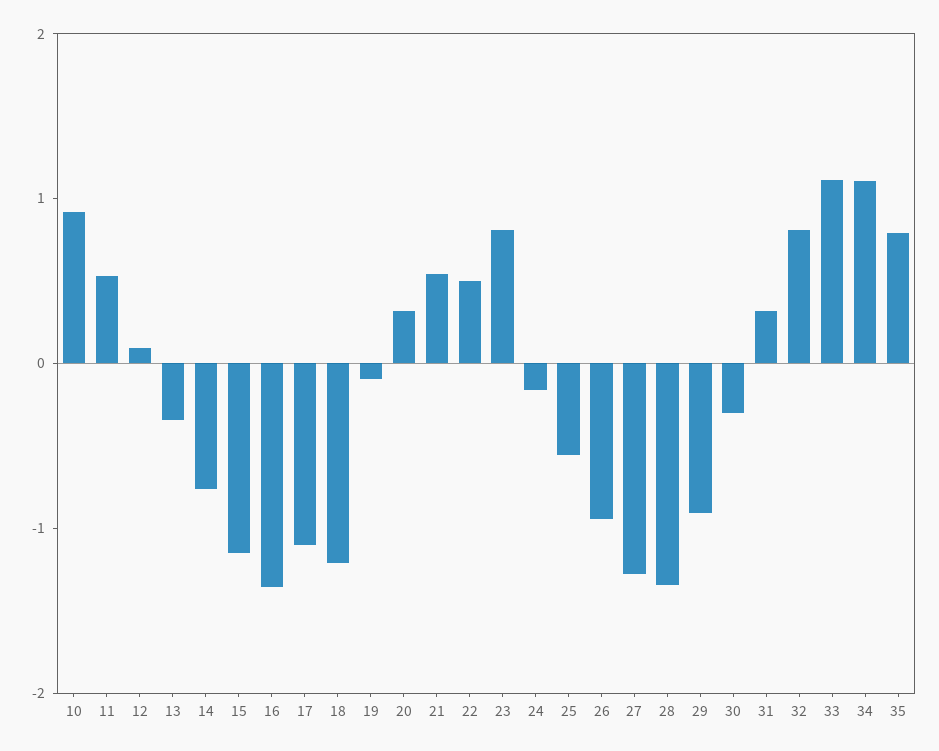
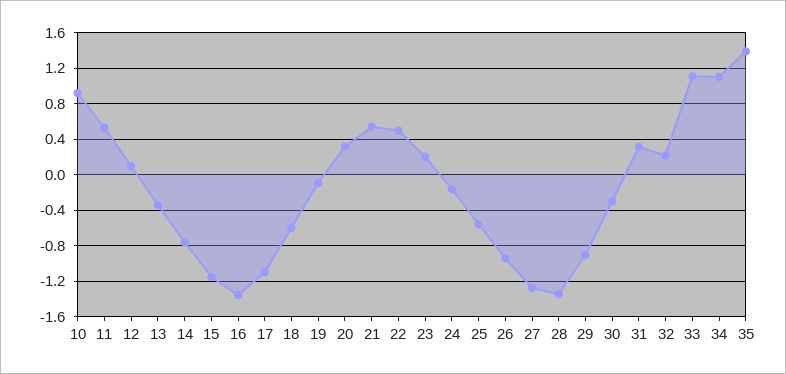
18: -1.2 -> -0.6
23: 0.8 -> 0.2
32: 0.8 -> 0.2
35: 0.8 -> 1.4

